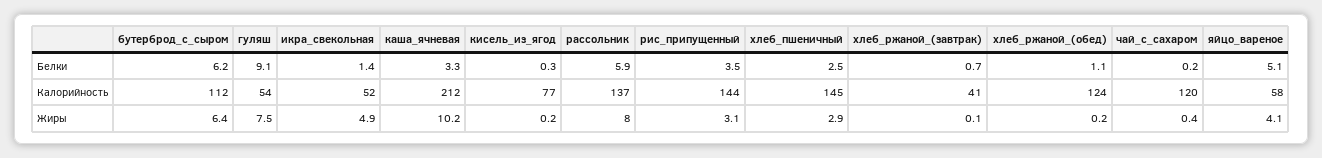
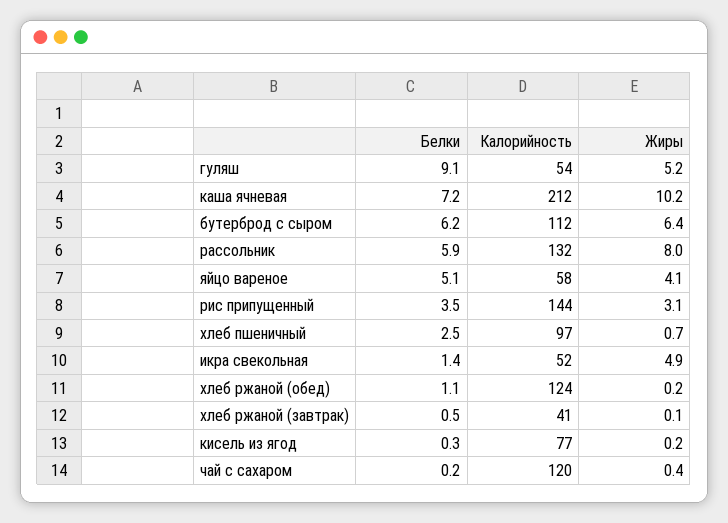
каша_ячневая, Белки: 3.3 -> 7.2
хлеб_ржаной_(завтрак), Белки: 0.7 -> 0.5
рассольник, Калорийность: 137 -> 132
хлеб_пшеничный, Калорийность: 145 -> 97
гуляш, Жиры: 7.5 -> 5.2
хлеб_пшеничный, Жиры: 2.9 -> 0.7

